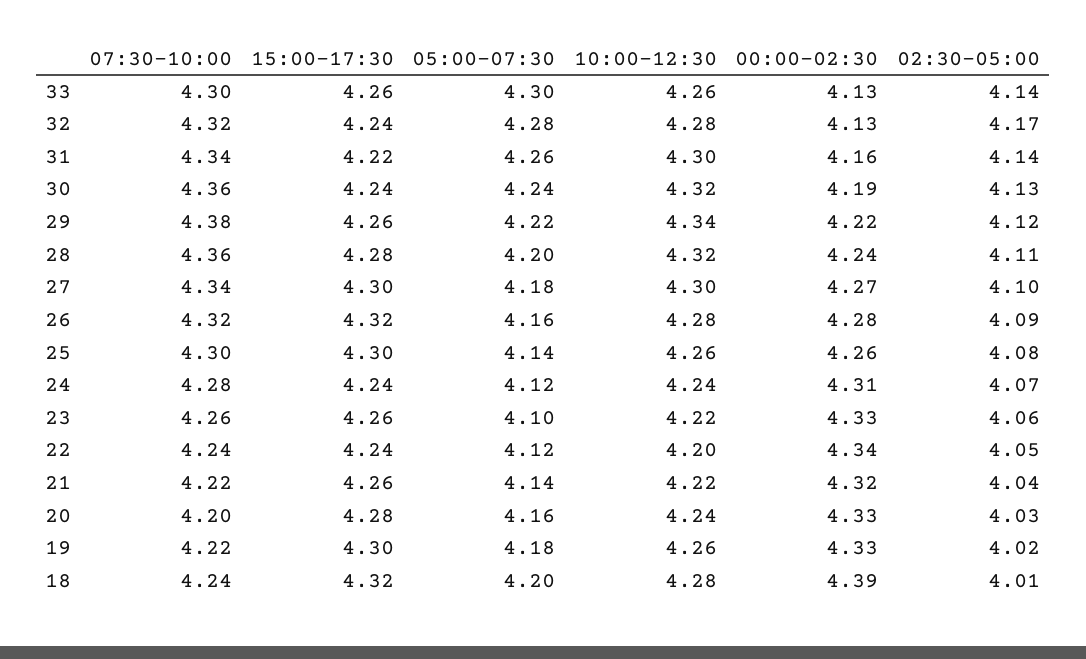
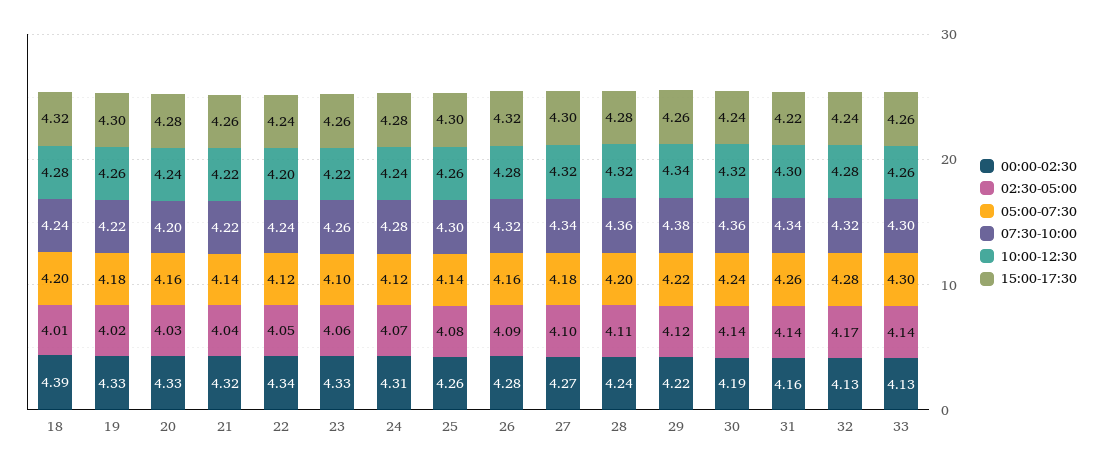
02:30-05:00, 30: 4.13 -> 4.14
10:00-12:30, 27: 4.3 -> 4.32
15:00-17:30, 24: 4.24 -> 4.28

